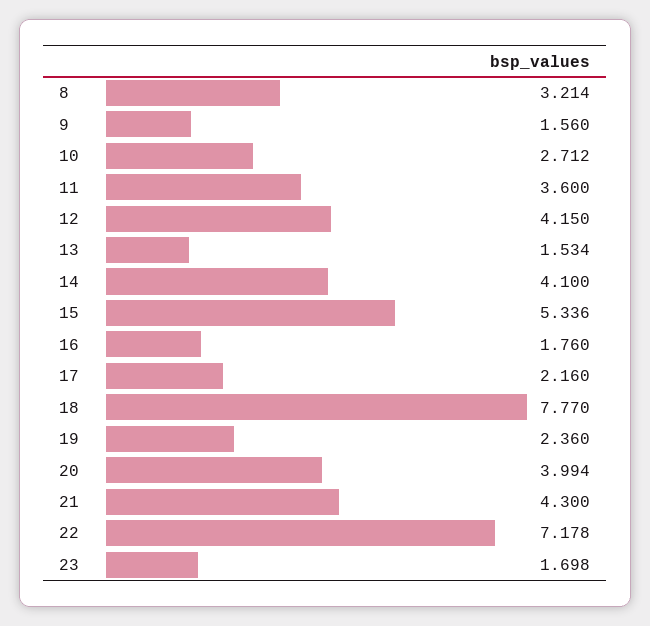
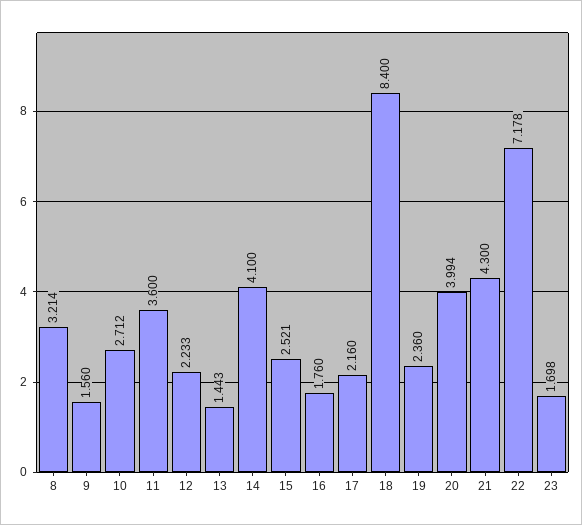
12: 4.15 -> 2.233
13: 1.534 -> 1.443
15: 5.336 -> 2.521
18: 7.77 -> 8.4

